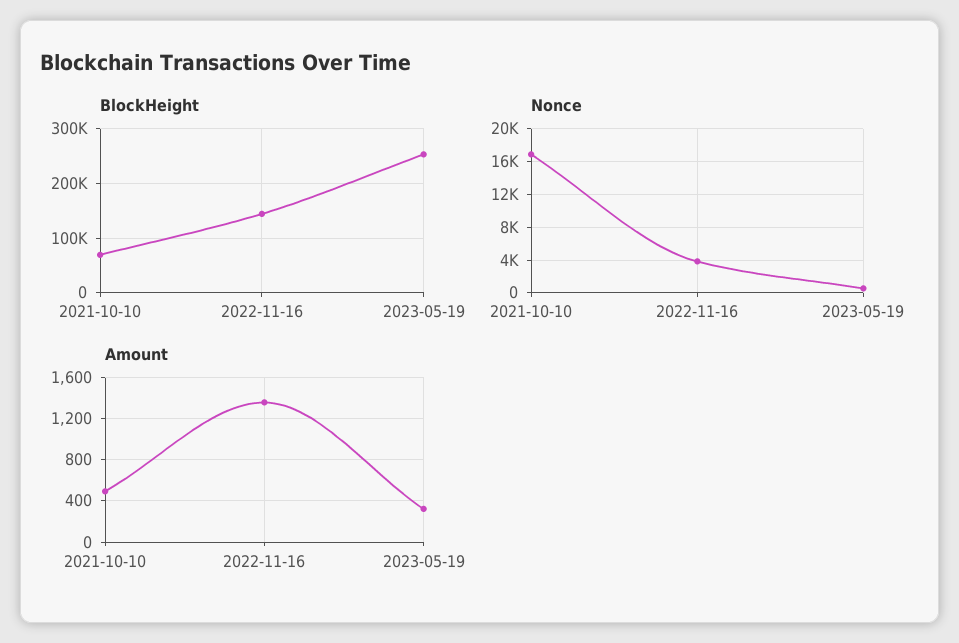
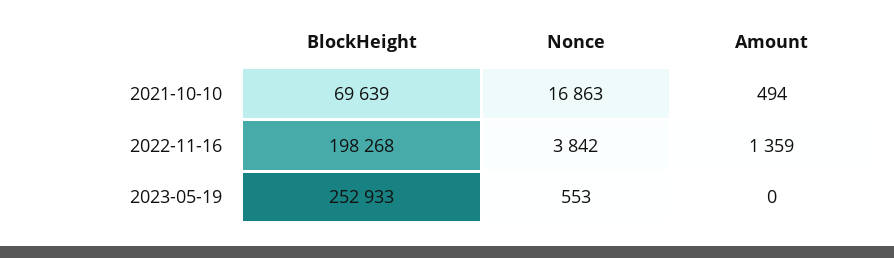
BlockHeight, 2022-11-16: 140000 -> 198268
Amount, 2023-05-19: 300 -> 0

